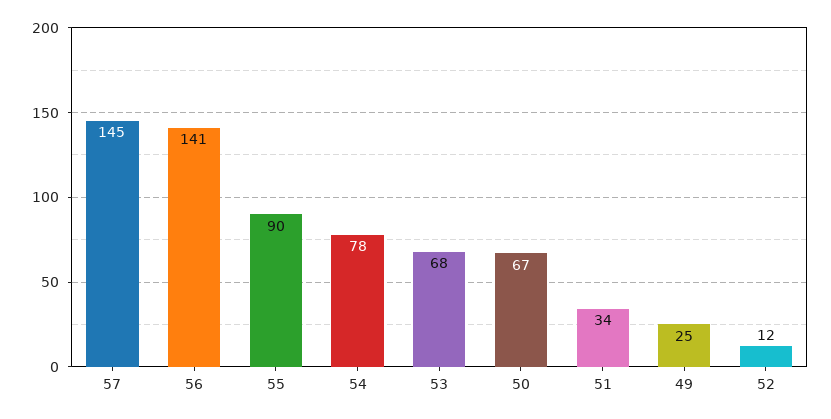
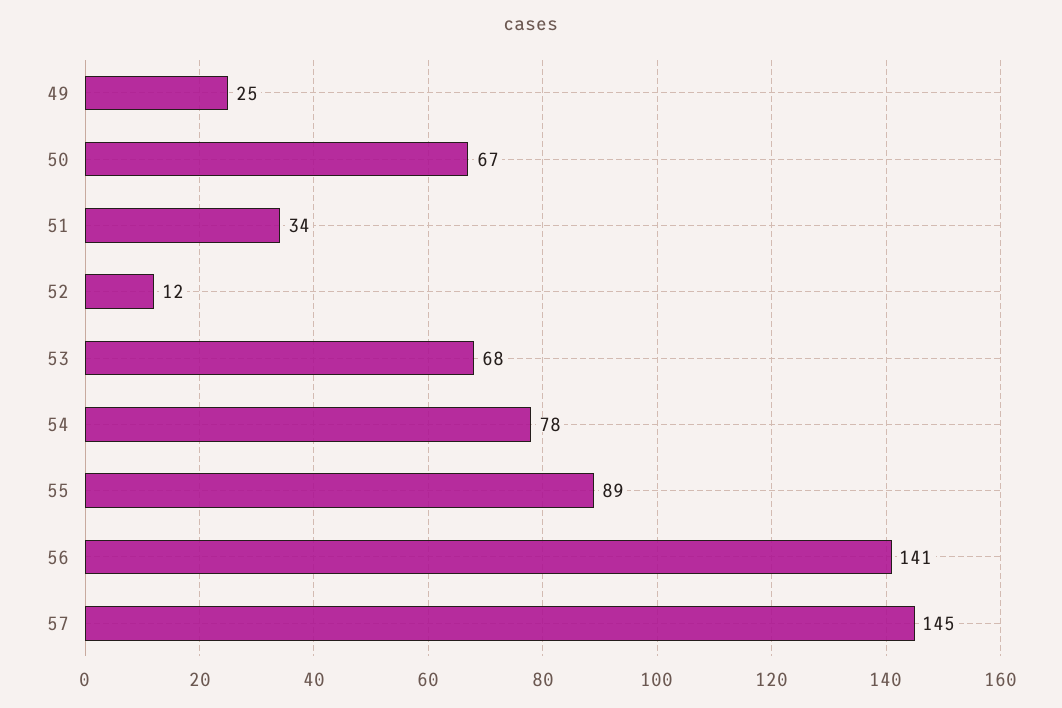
55: 90 -> 89

